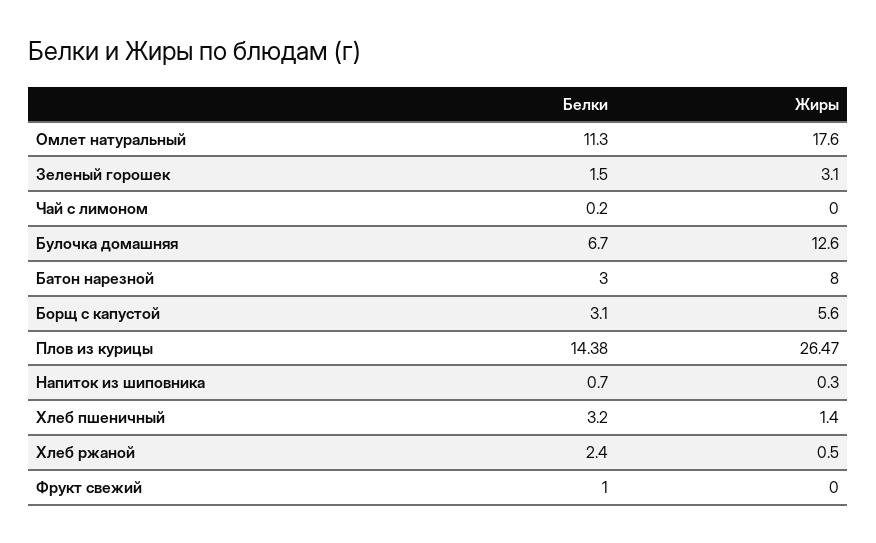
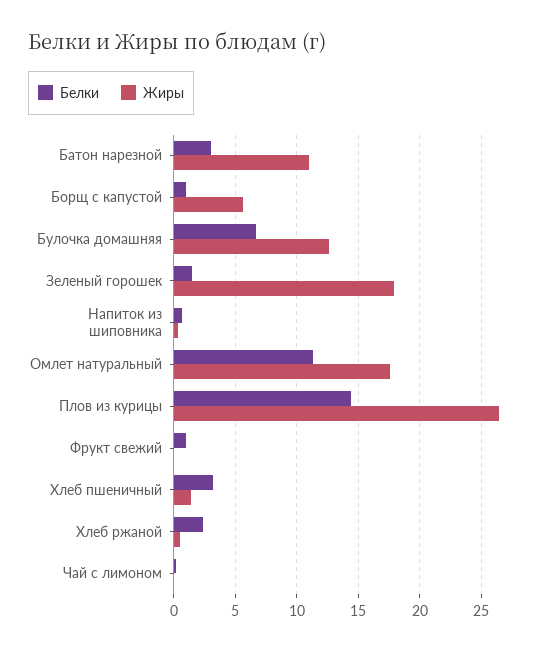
Жиры, Зеленый горошек: 3.1 -> 18
Жиры, Батон нарезной: 8 -> 11
Белки, Борщ с капустой: 3.1 -> 1

